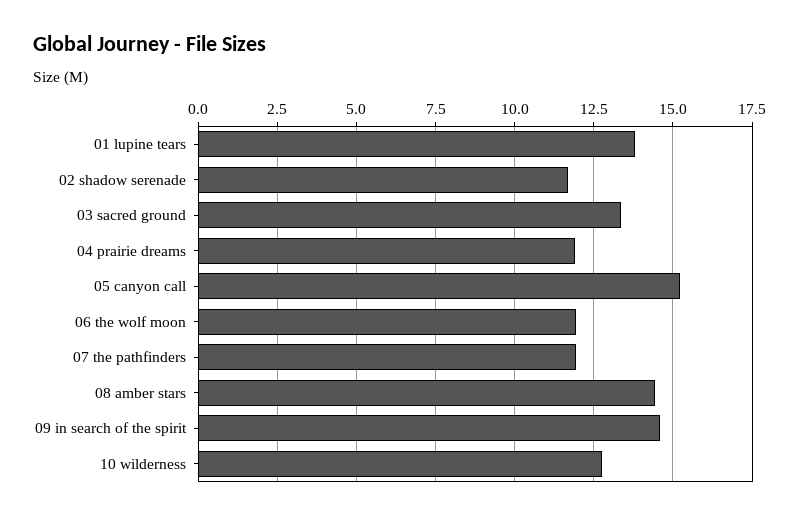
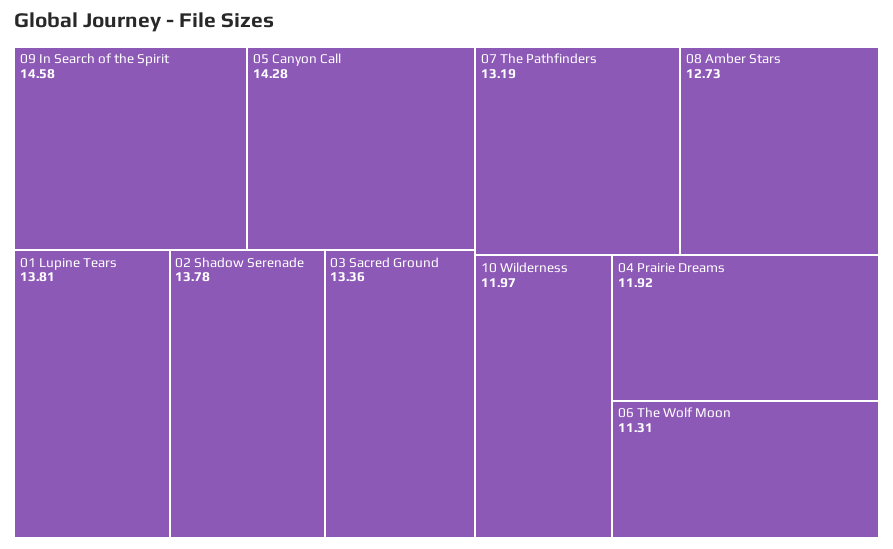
02 shadow serenade: 11.75 -> 13.78
05 canyon call: 15.25 -> 14.28
06 the wolf moon: 12 -> 11.31
07 the pathfinders: 12 -> 13.19
08 amber stars: 14.5 -> 12.73
10 wilderness: 12.75 -> 11.97

